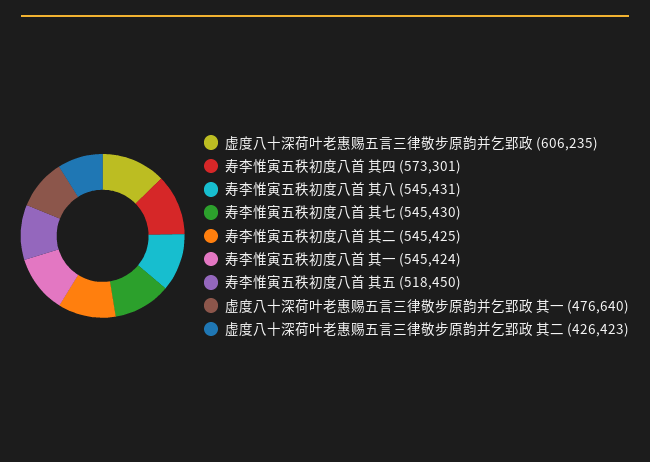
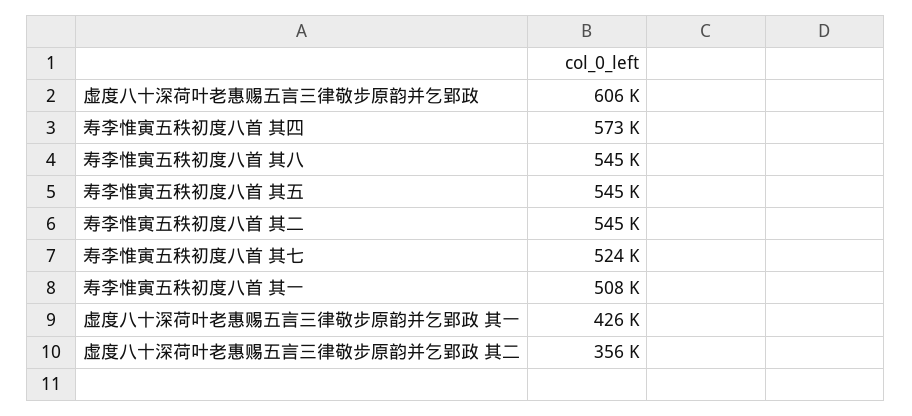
寿李惟寅五秩初度八首 其七: 545430 -> 524000
寿李惟寅五秩初度八首 其一: 545424 -> 508000
寿李惟寅五秩初度八首 其五: 518450 -> 545000
虚度八十深荷叶老惠赐五言三律敬步原韵并乞郢政 其一: 476640 -> 426000
虚度八十深荷叶老惠赐五言三律敬步原韵并乞郢政 其二: 426423 -> 356000

